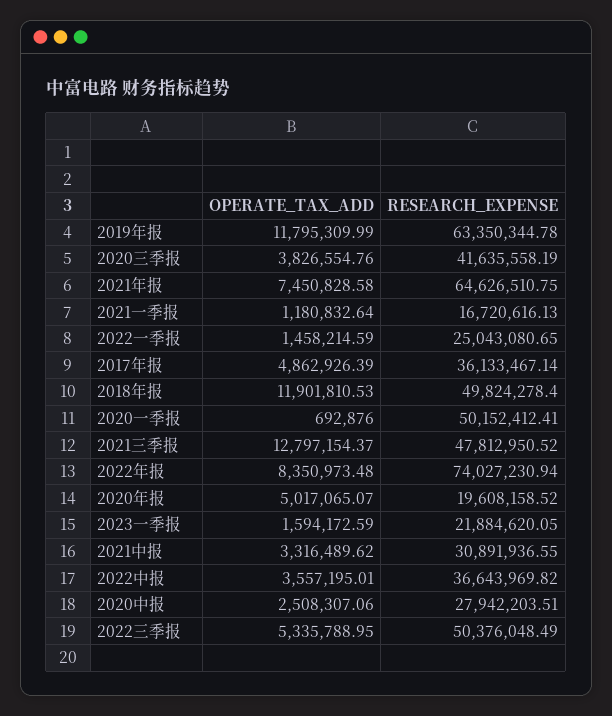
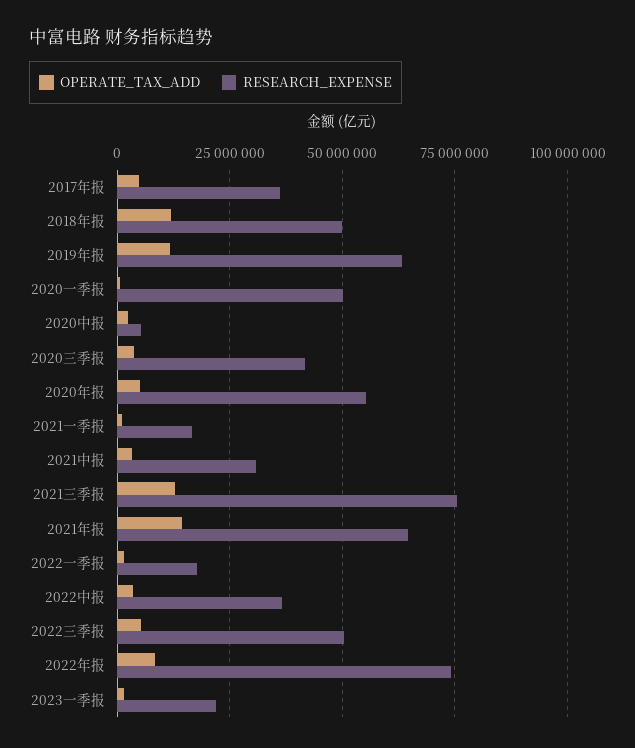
OPERATE_TAX_ADD, 2021年报: 7450828.58 -> 15000000
RESEARCH_EXPENSE, 2022一季报: 25043080.65 -> 17500000
RESEARCH_EXPENSE, 2021三季报: 47812950.52 -> 75000000
RESEARCH_EXPENSE, 2020年报: 19608158.52 -> 55000000
RESEARCH_EXPENSE, 2020中报: 27942203.51 -> 5000000

